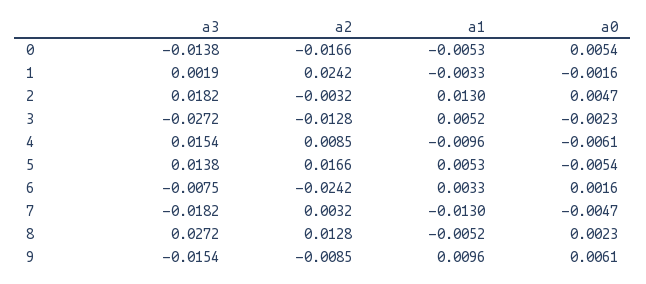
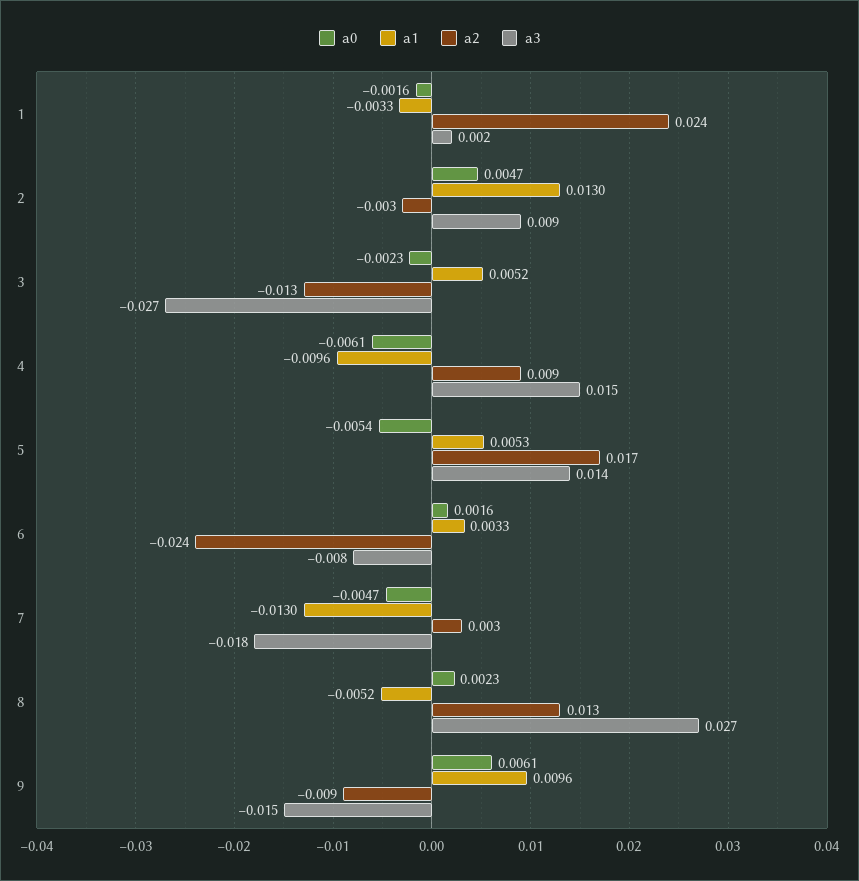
a3, 0: -0.0138 -> none
a2, 0: -0.0166 -> none
a1, 0: -0.0053 -> none
a0, 0: 0.0054 -> none
a3, 2: 0.0182 -> 0.009

